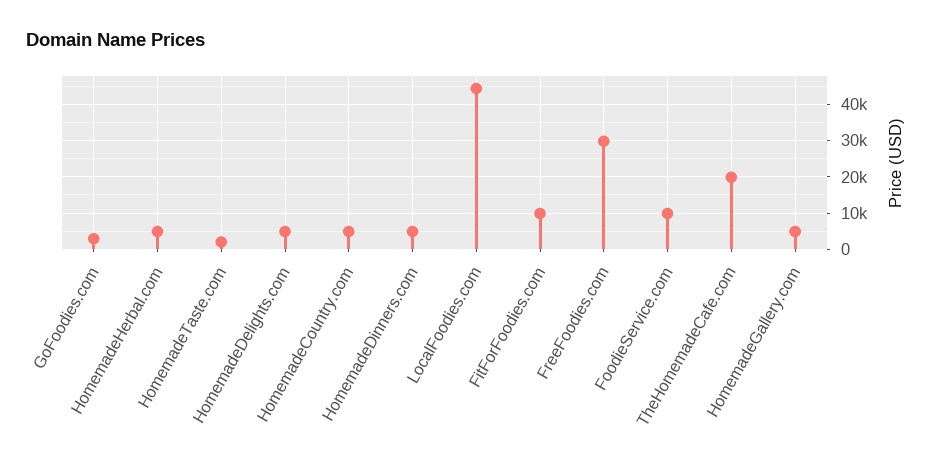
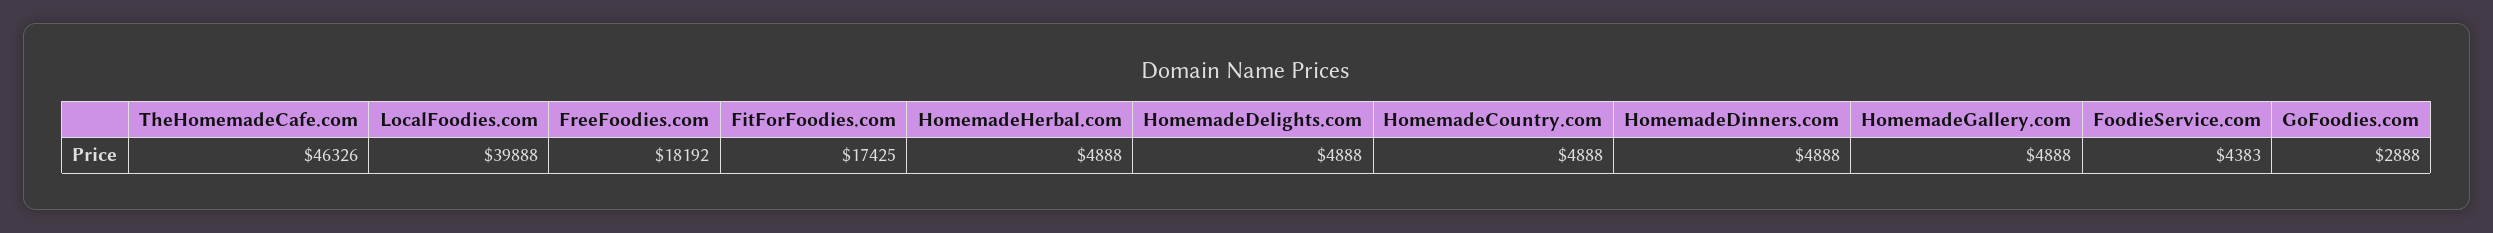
HomemadeTaste.com: 2000 -> none
LocalFoodies.com: 44000 -> 39888
FitForFoodies.com: 10000 -> 17425
FreeFoodies.com: 30000 -> 18192
FoodieService.com: 10000 -> 4383
TheHomemadeCafe.com: 20000 -> 46326

